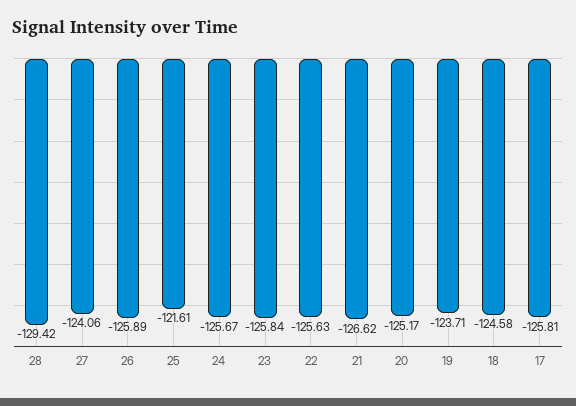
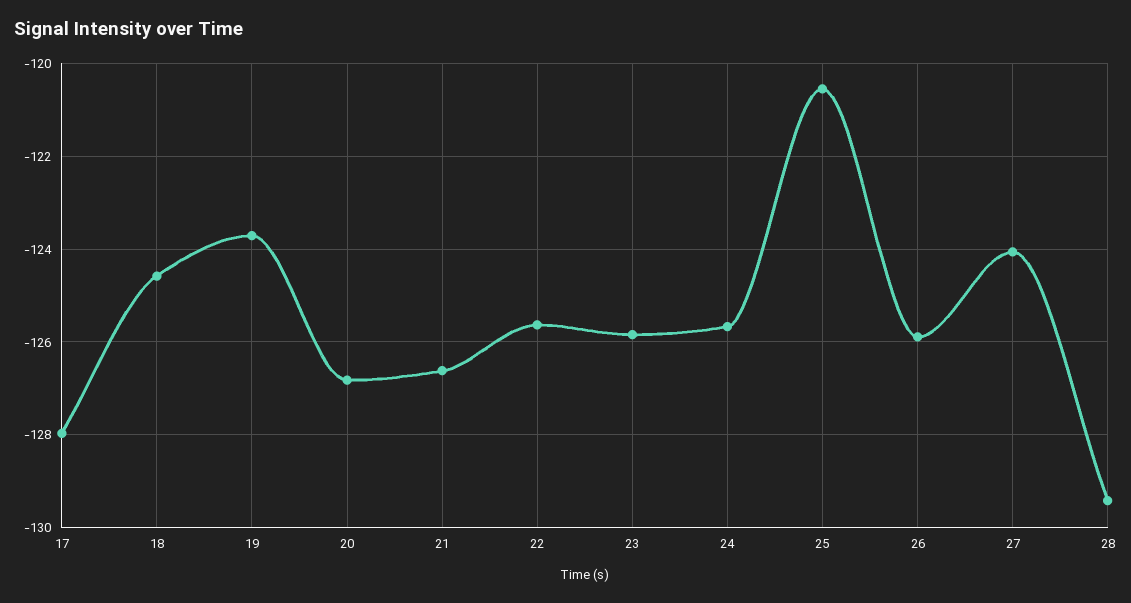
25: -121.61 -> -120.6
20: -125.17 -> -126.8
17: -125.81 -> -128

